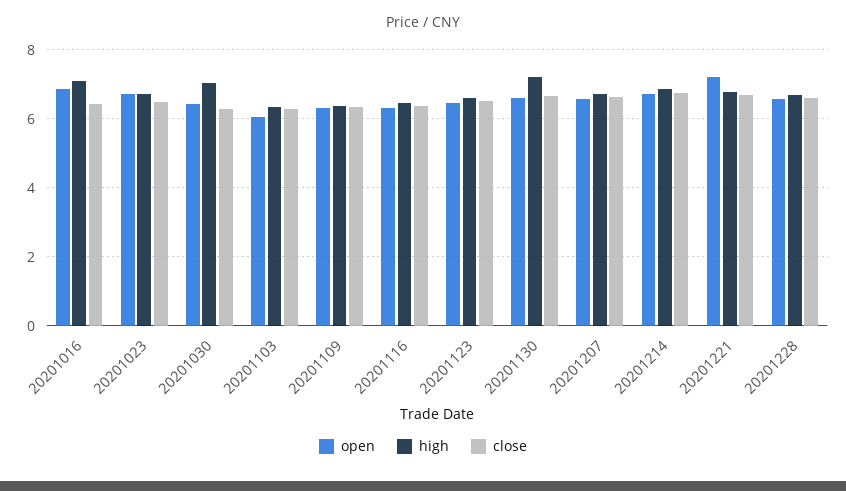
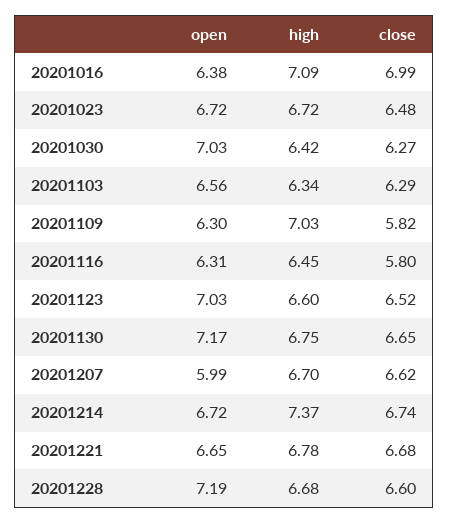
open, 20201016: 6.8 -> 6.38
close, 20201016: 6.4 -> 6.99
open, 20201030: 6.4 -> 7.03
high, 20201030: 7 -> 6.42
open, 20201103: 6 -> 6.56
high, 20201109: 6.4 -> 7.03
close, 20201109: 6.4 -> 5.82
close, 20201116: 6.4 -> 5.8
open, 20201123: 6.4 -> 7.03
open, 20201130: 6.6 -> 7.17
high, 20201130: 7.2 -> 6.75
open, 20201207: 6.6 -> 5.99
high, 20201214: 6.8 -> 7.37
open, 20201221: 7.2 -> 6.65
open, 20201228: 6.6 -> 7.19

